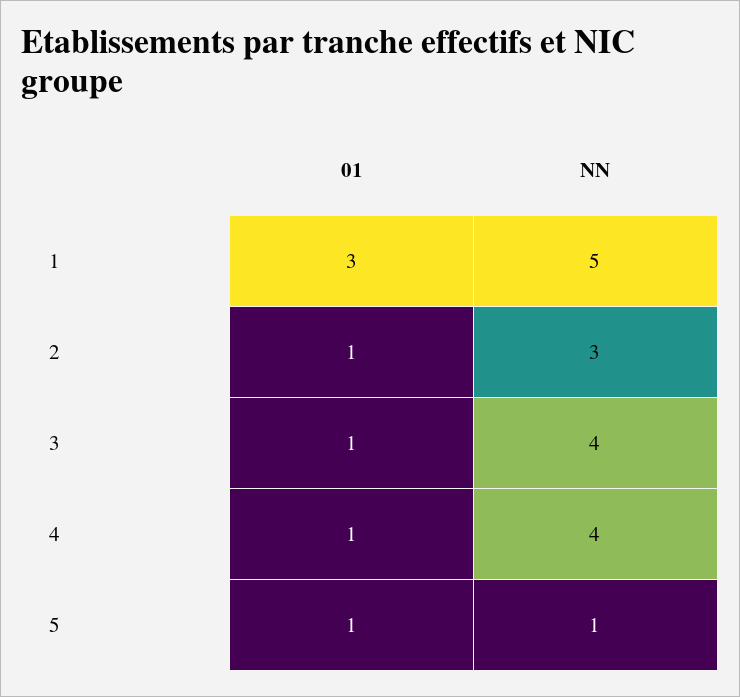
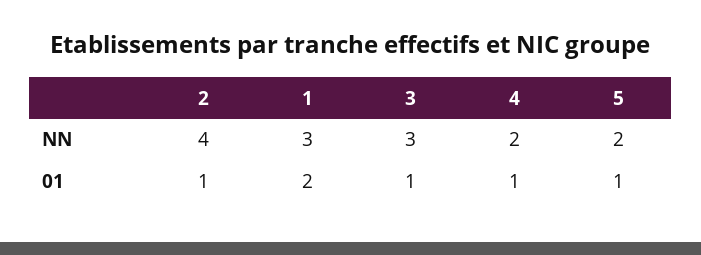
01, 1: 3 -> 2
NN, 1: 5 -> 3
NN, 2: 3 -> 4
NN, 3: 4 -> 3
NN, 4: 4 -> 2
NN, 5: 1 -> 2

